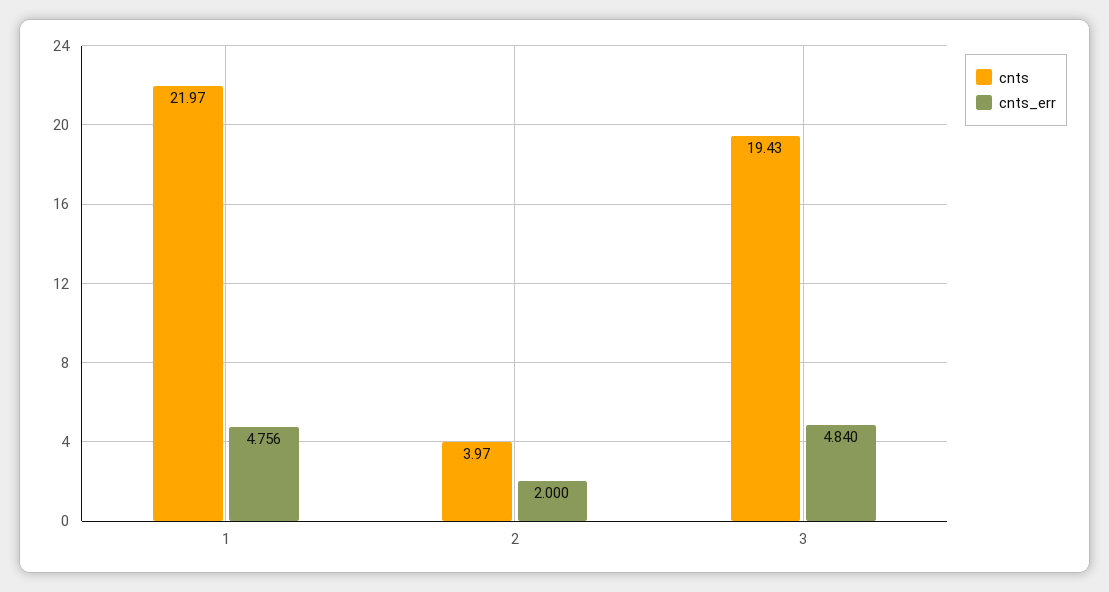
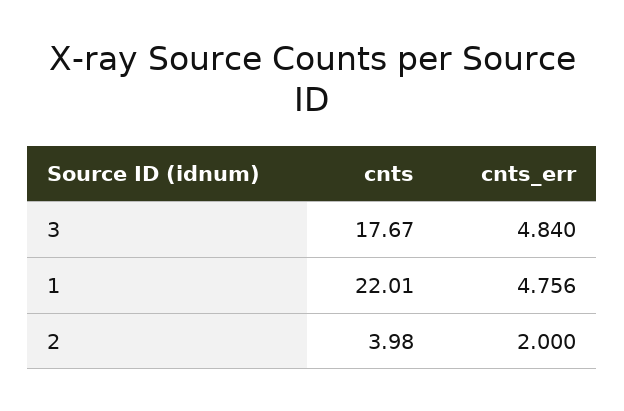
cnts, 1: 21.97 -> 22.01
cnts, 2: 3.97 -> 3.98
cnts, 3: 19.43 -> 17.67

